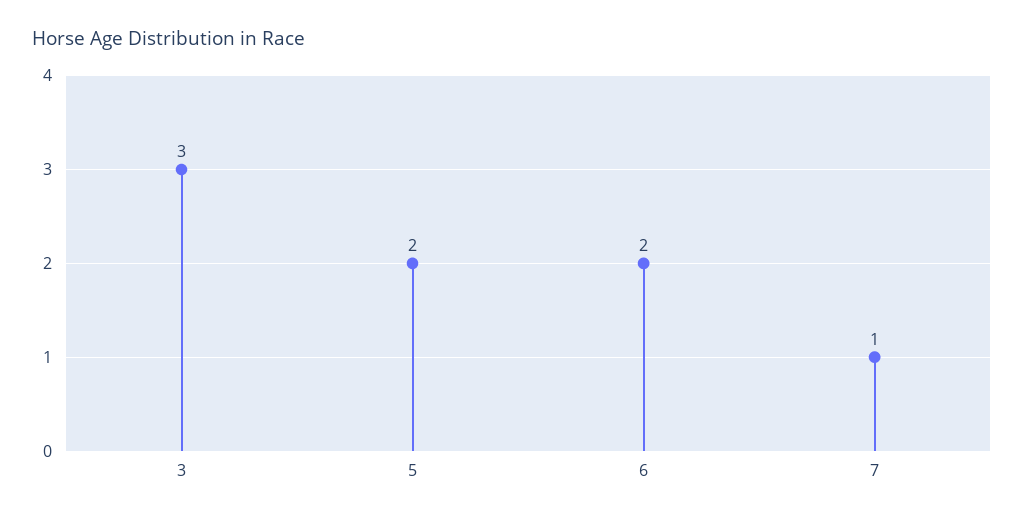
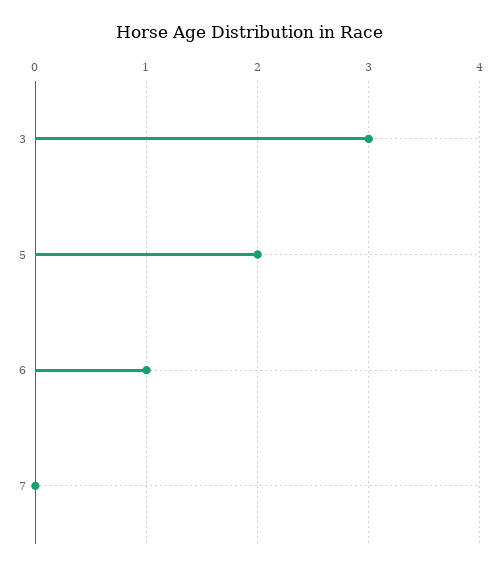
6: 2 -> 1
7: 1 -> 0

